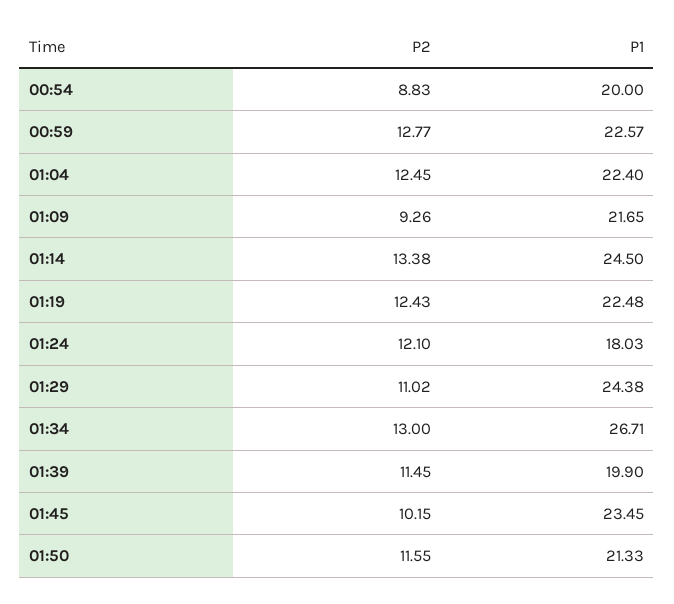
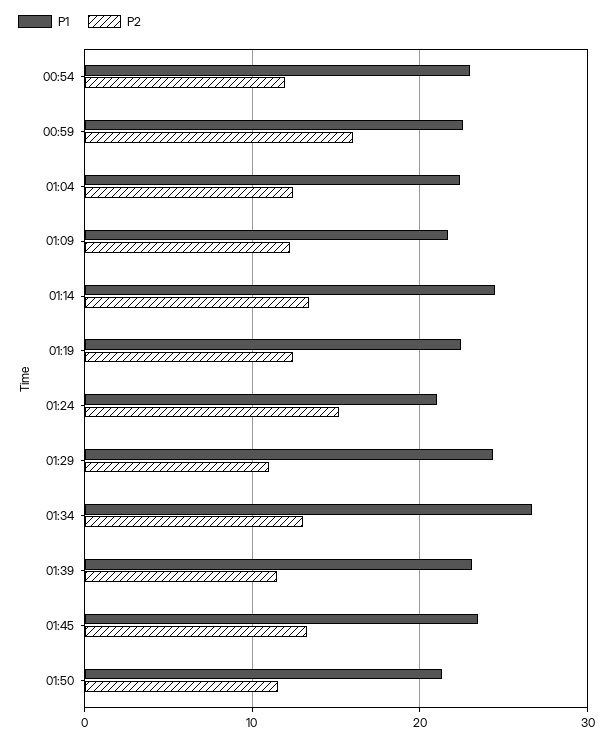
P2, 00:54: 8.83 -> 12
P1, 00:54: 20 -> 23
P2, 00:59: 12.77 -> 16
P2, 01:09: 9.26 -> 12
P2, 01:24: 12.1 -> 15
P1, 01:24: 18.03 -> 21
P1, 01:39: 19.9 -> 23
P2, 01:45: 10.15 -> 13

